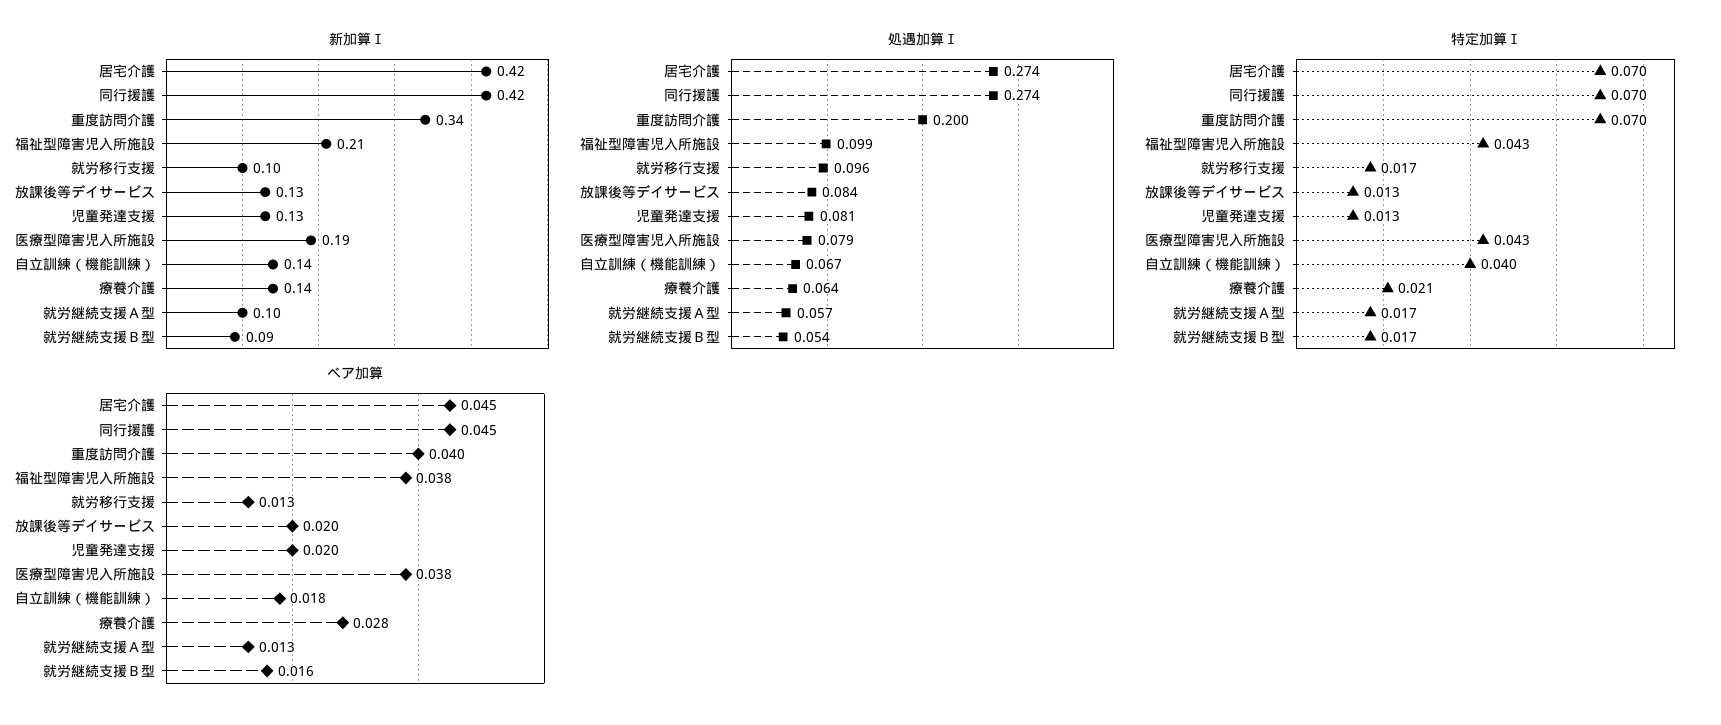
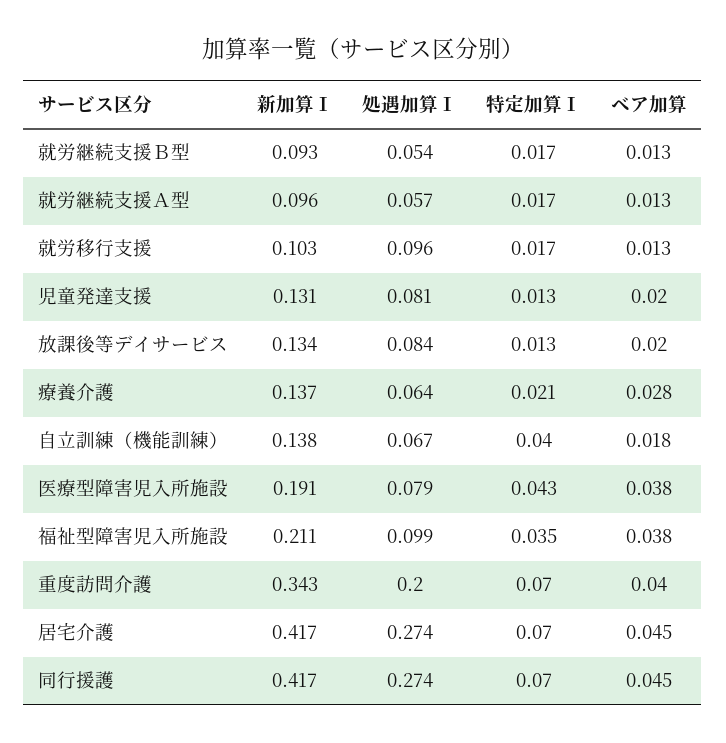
特定加算Ⅰ, 福祉型障害児入所施設: 0.043 -> 0.035
ベア加算, 就労継続支援Ｂ型: 0.016 -> 0.013

